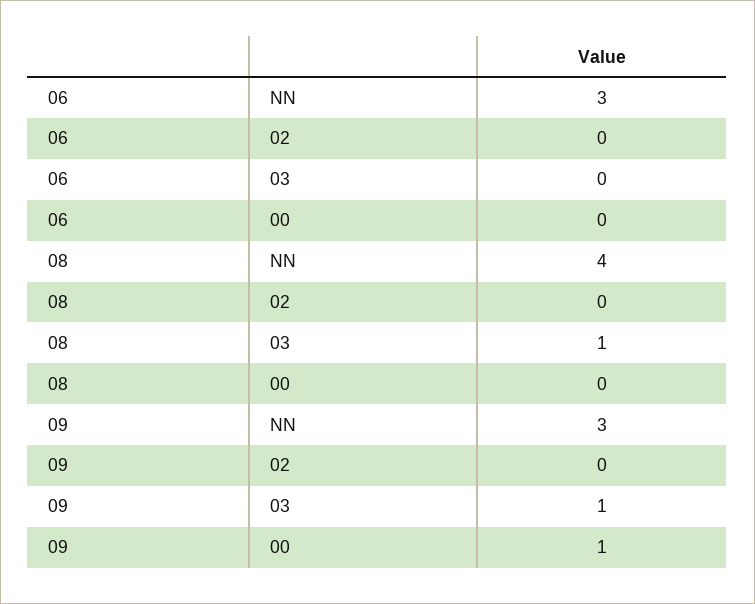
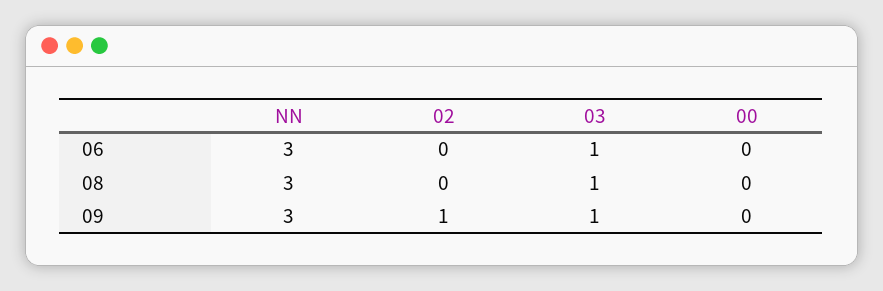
06, 03: 0 -> 1
08, NN: 4 -> 3
09, 02: 0 -> 1
09, 00: 1 -> 0

